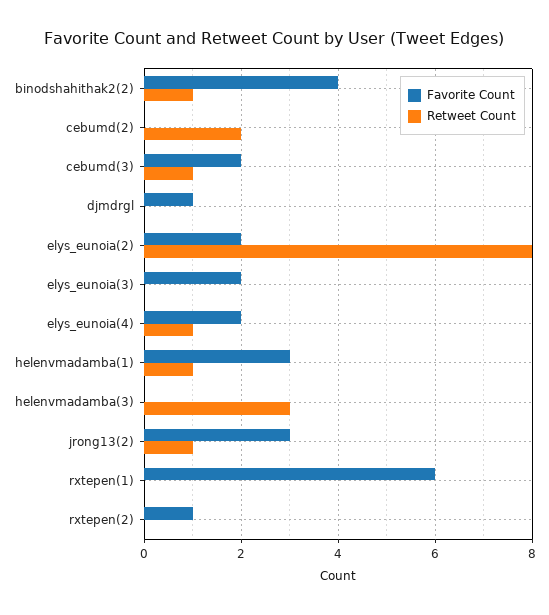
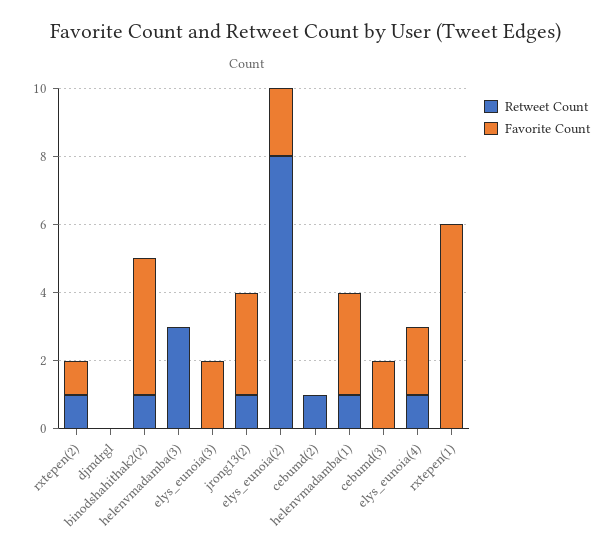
Retweet Count, cebumd(2): 2 -> 1
Retweet Count, cebumd(3): 1 -> 0
Favorite Count, djmdrgl: 1 -> 0
Retweet Count, rxtepen(2): 0 -> 1

